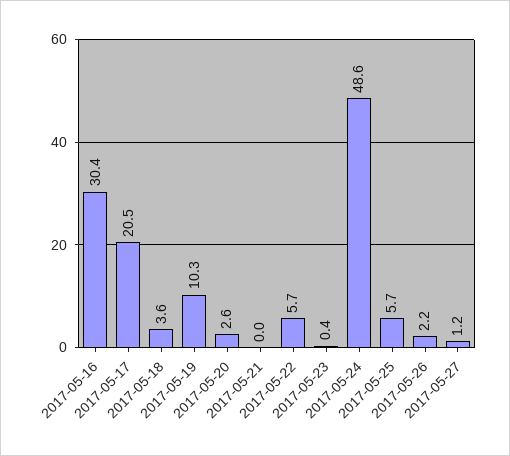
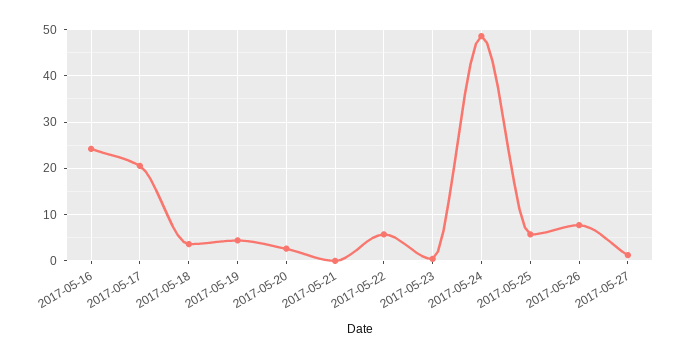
2017-05-16: 30.4 -> 24
2017-05-19: 10.3 -> 4
2017-05-26: 2.2 -> 8

